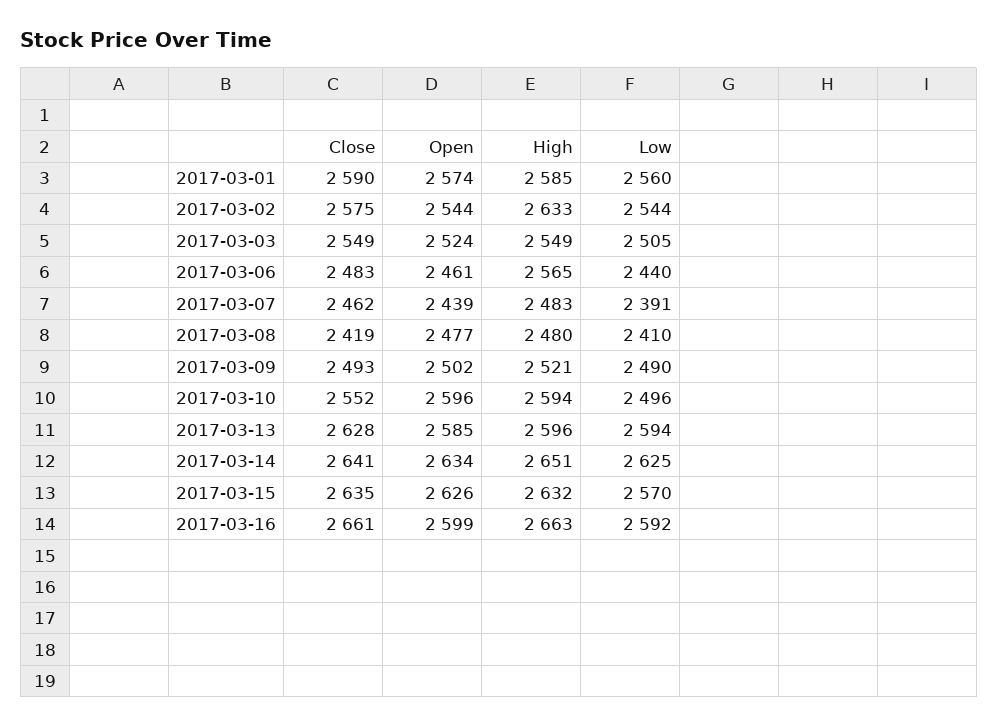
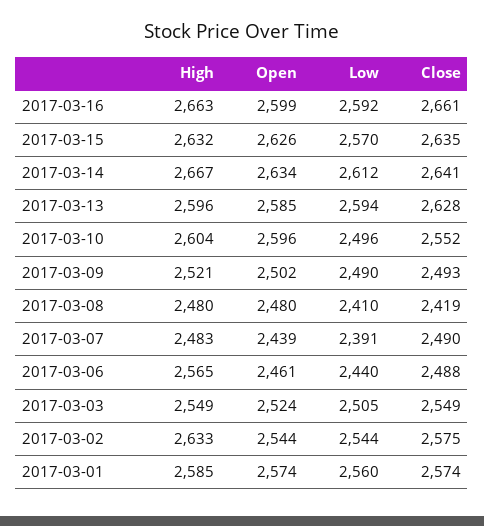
Close, 2017-03-01: 2590 -> 2574
Close, 2017-03-06: 2483 -> 2488
Close, 2017-03-07: 2462 -> 2490
Open, 2017-03-08: 2477 -> 2480
High, 2017-03-10: 2594 -> 2604
High, 2017-03-14: 2651 -> 2667
Low, 2017-03-14: 2625 -> 2612

